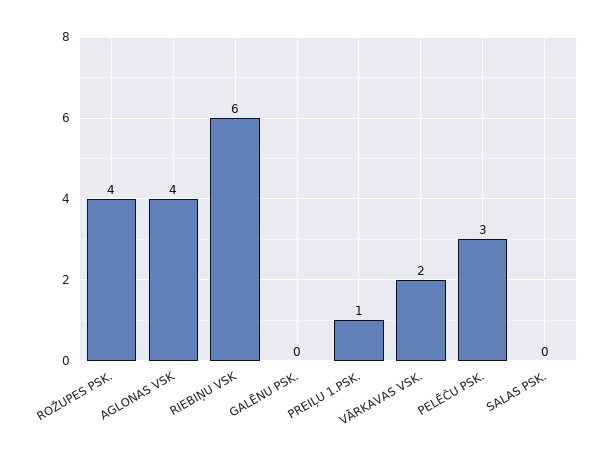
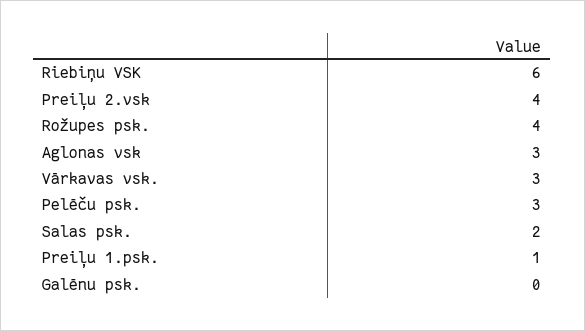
AGLONAS VSK: 4 -> 3
VĀRKAVAS VSK.: 2 -> 3
SALAS PSK.: 0 -> 2
Preiļu 2.vsk: none -> 4

